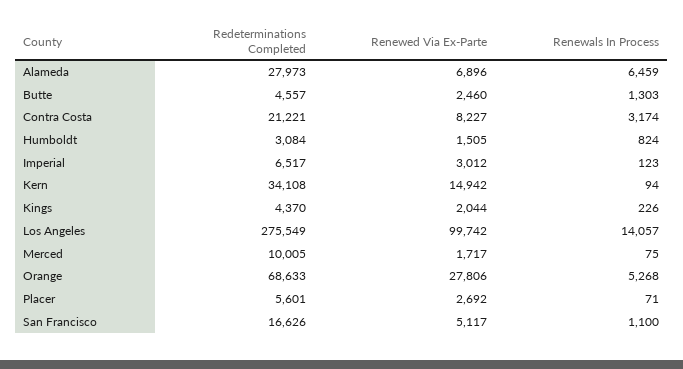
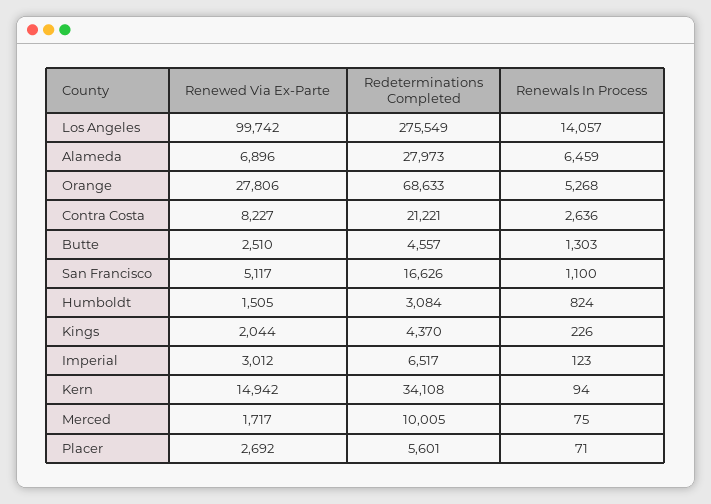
Renewed Via Ex-Parte, Butte: 2460 -> 2510
Renewals In Process, Contra Costa: 3174 -> 2636

